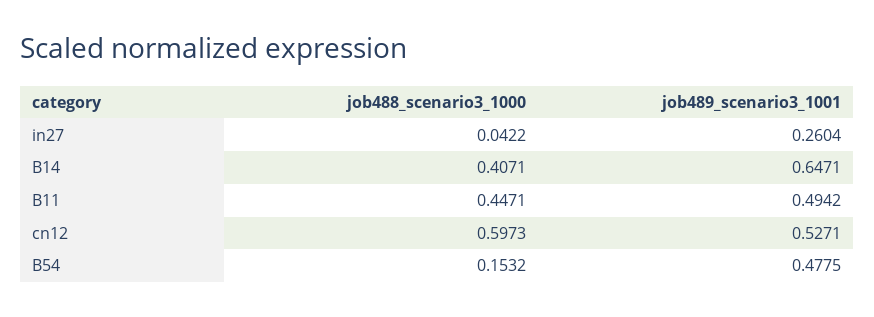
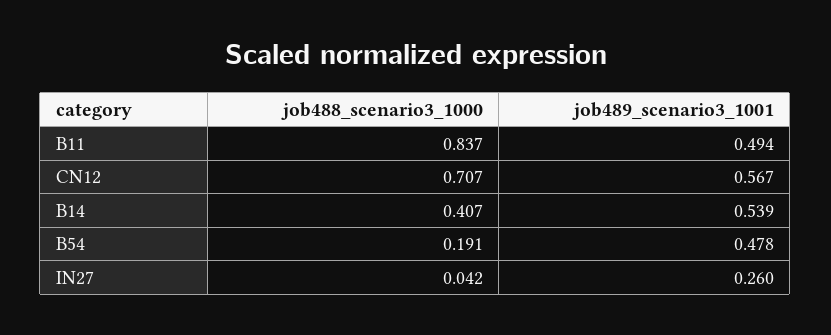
job489_scenario3_1001, B14: 0.6471 -> 0.539
job488_scenario3_1000, B11: 0.4471 -> 0.837
job488_scenario3_1000, cn12: 0.5973 -> 0.707
job489_scenario3_1001, cn12: 0.5271 -> 0.567
job488_scenario3_1000, B54: 0.1532 -> 0.191

